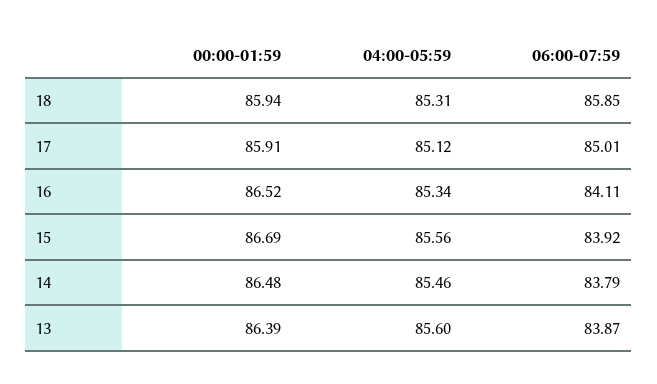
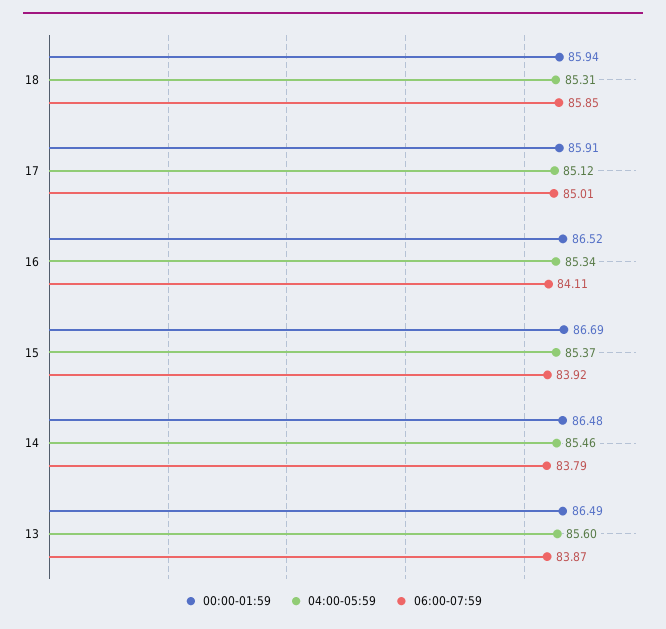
04:00-05:59, 15: 85.56 -> 85.37
00:00-01:59, 13: 86.39 -> 86.49

